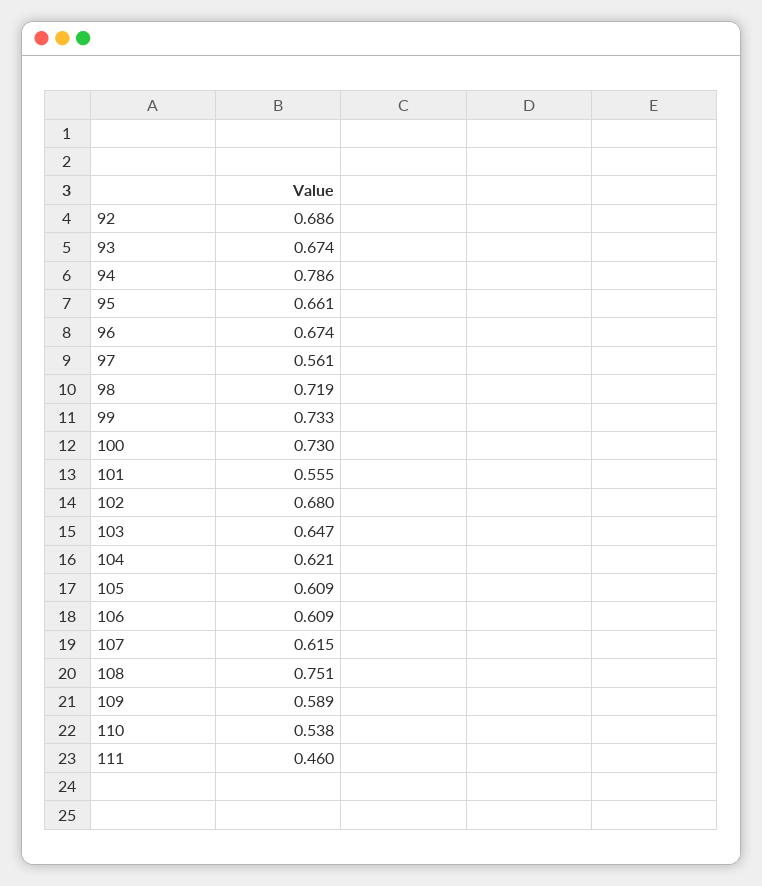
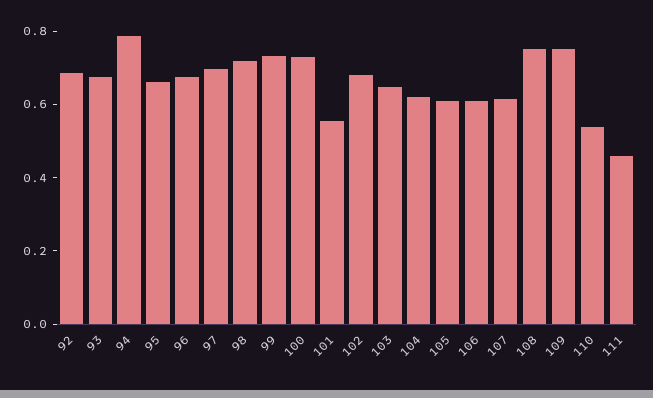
97: 0.561 -> 0.7
109: 0.589 -> 0.75

